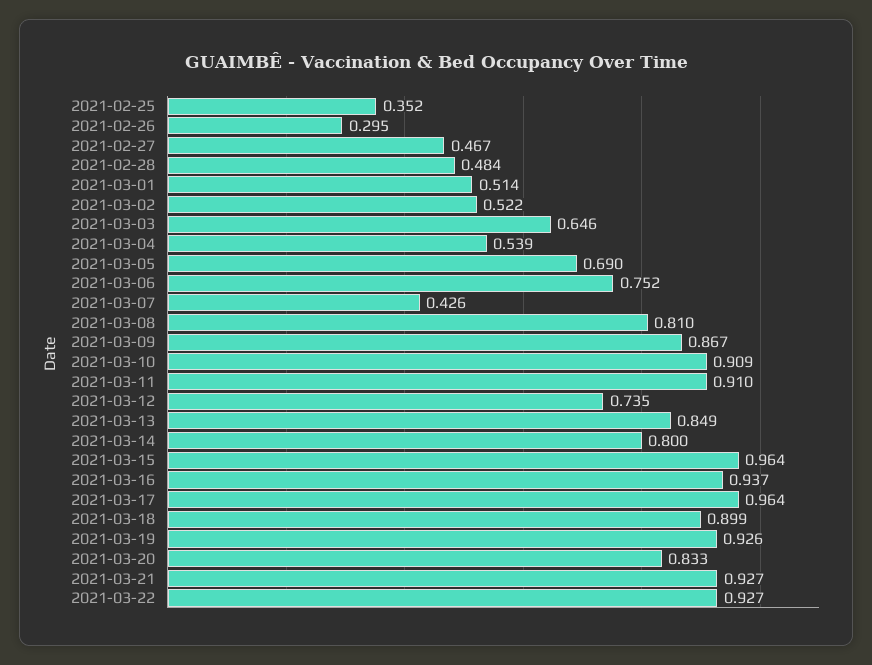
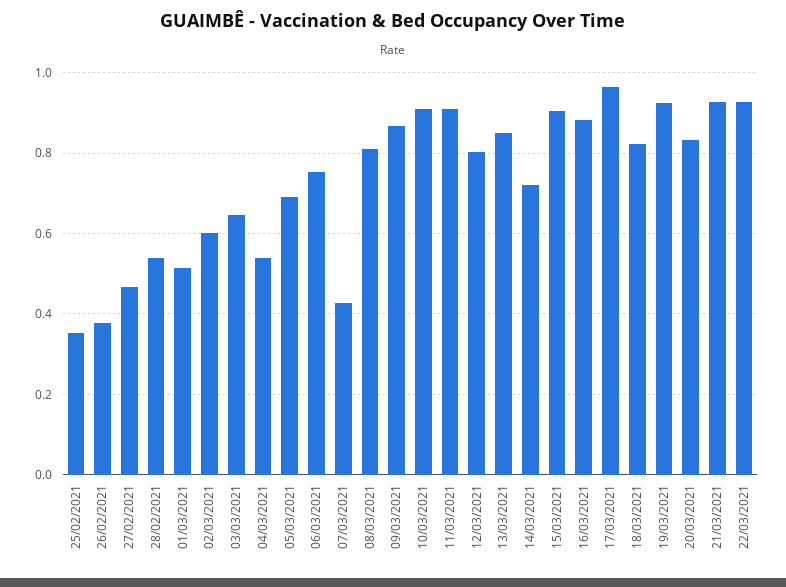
2021-02-26: 0.295 -> 0.38
2021-02-28: 0.484 -> 0.54
2021-03-02: 0.522 -> 0.6
2021-03-12: 0.735 -> 0.8
2021-03-14: 0.8 -> 0.72
2021-03-15: 0.964 -> 0.9
2021-03-16: 0.937 -> 0.88
2021-03-18: 0.899 -> 0.82

